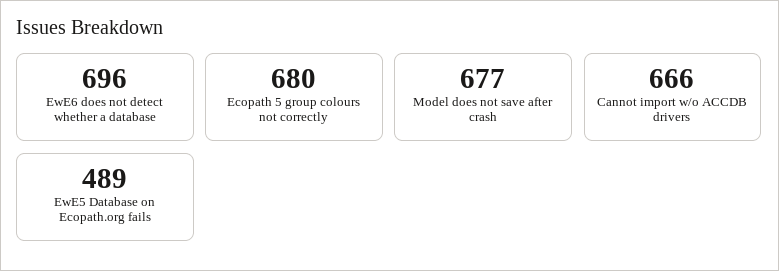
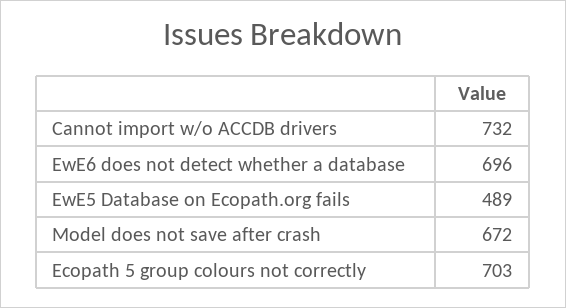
Ecopath 5 group colours not correctly: 680 -> 703
Model does not save after crash: 677 -> 672
Cannot import w/o ACCDB drivers: 666 -> 732

